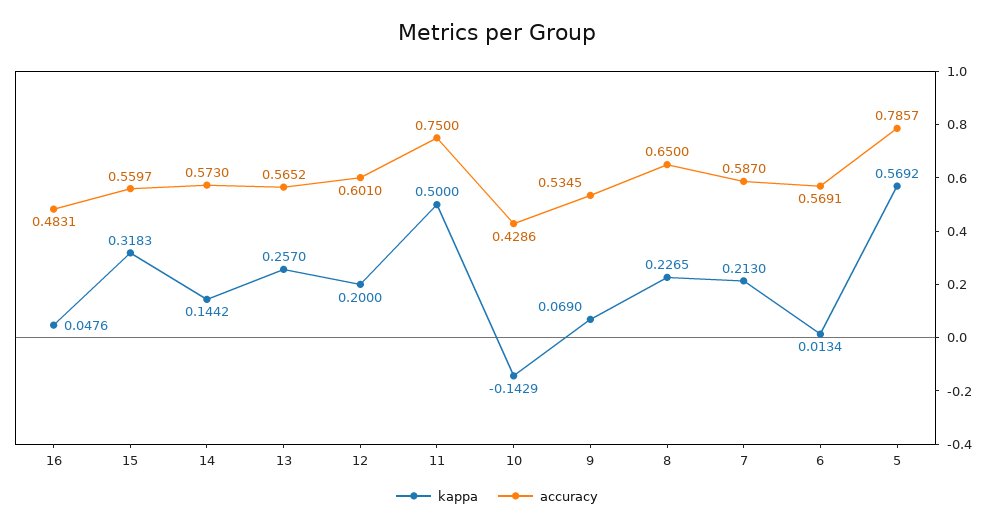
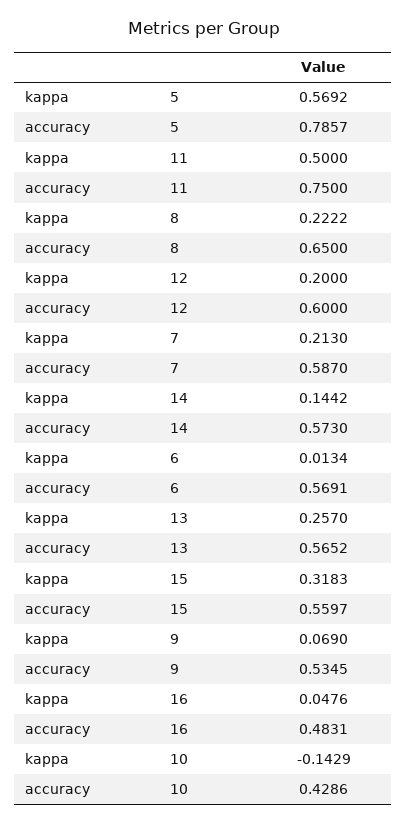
accuracy, 12: 0.601 -> 0.6
kappa, 8: 0.2265 -> 0.2222

